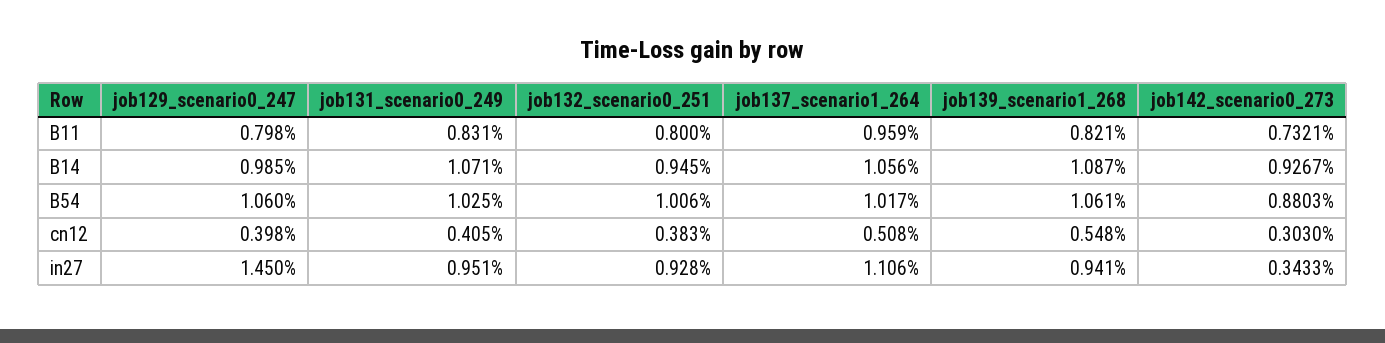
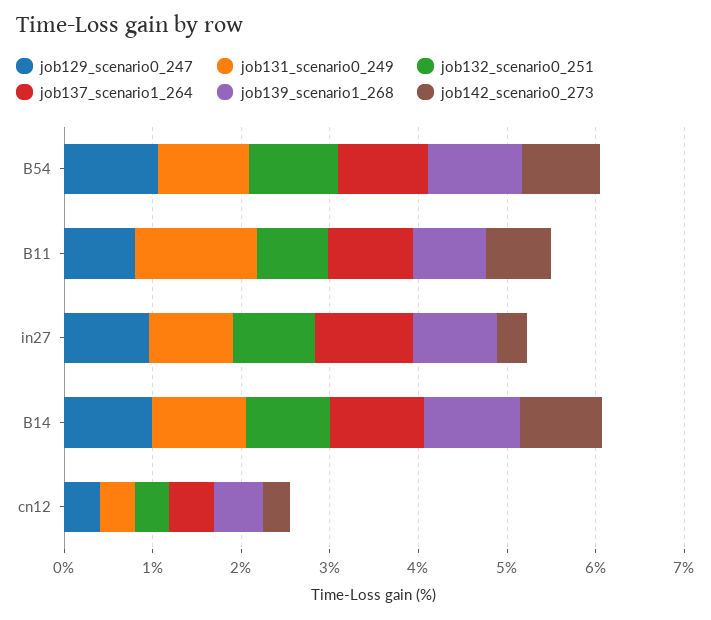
job131_scenario0_249, B11: 0.831 -> 1.4
job129_scenario0_247, in27: 1.45 -> 1

